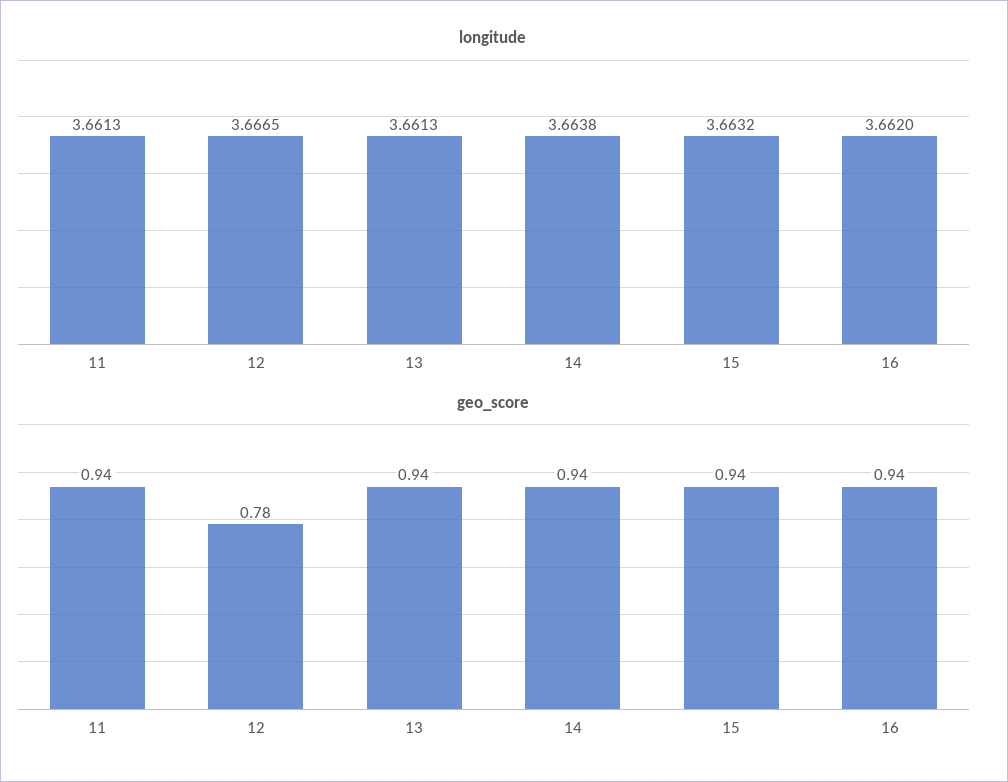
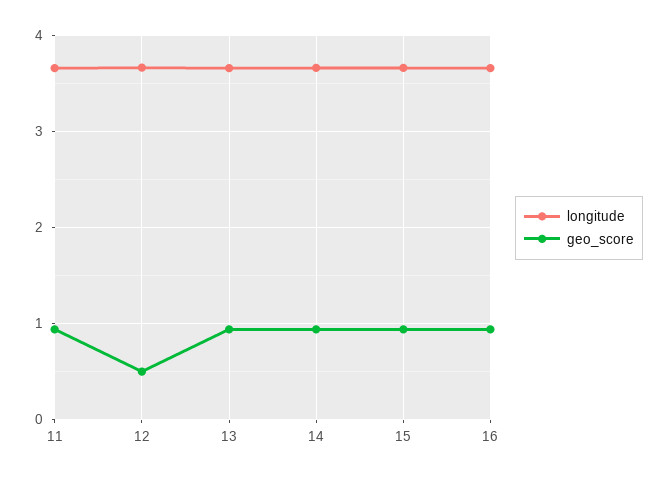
geo_score, 12: 0.78 -> 0.5

